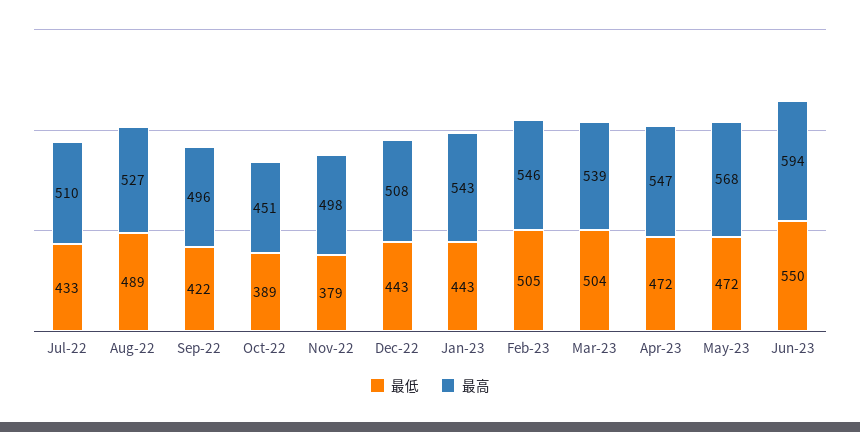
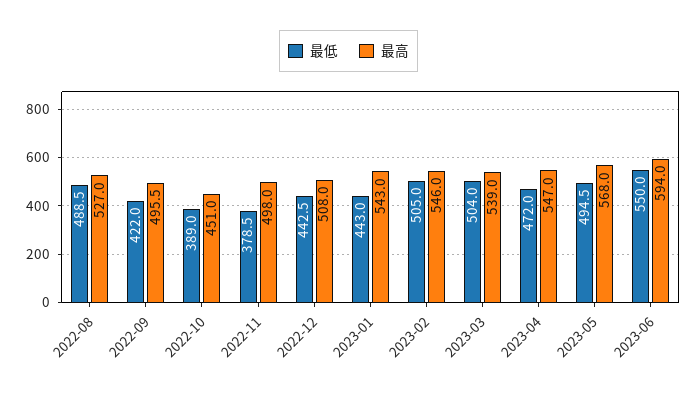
最低, Jul-22: 433 -> none
最高, Jul-22: 510 -> none
最低, May-23: 472 -> 494.5

